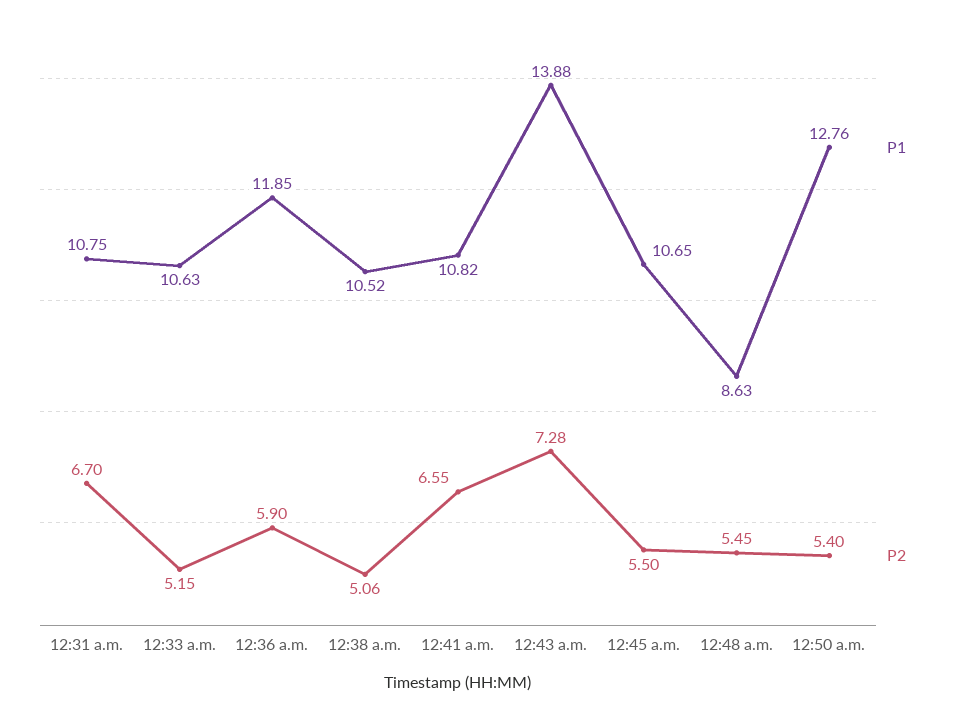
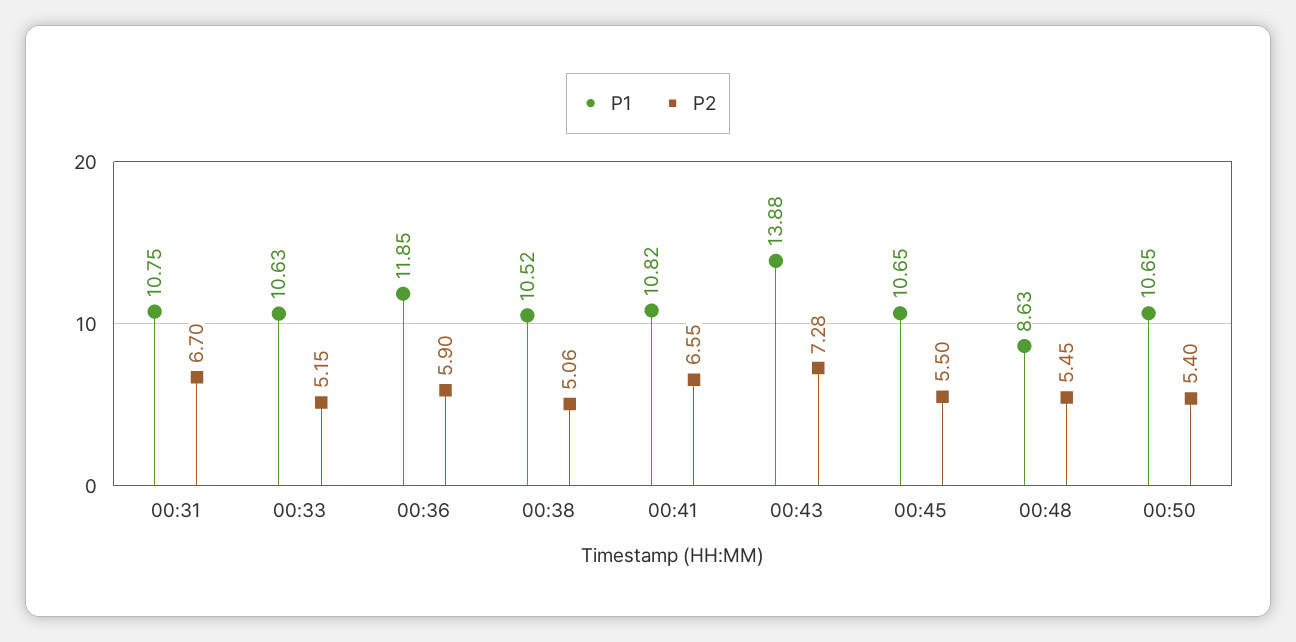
P1, 12:50 a.m.: 12.76 -> 10.65

